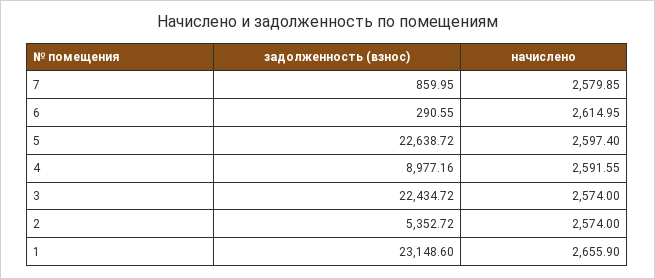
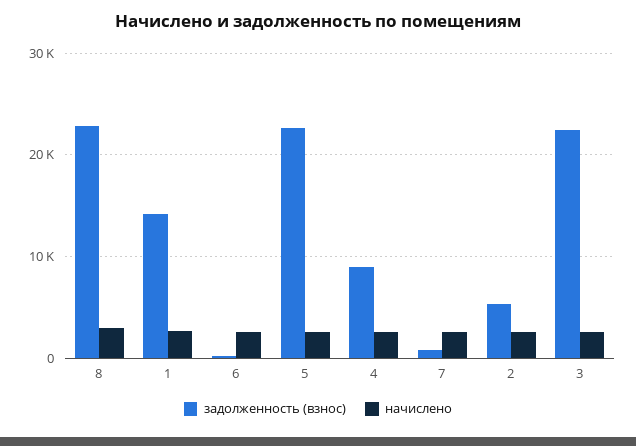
задолженность (взнос), 1: 23148.6 -> 14000
задолженность (взнос), 8: none -> 23000
начислено, 8: none -> 3000

